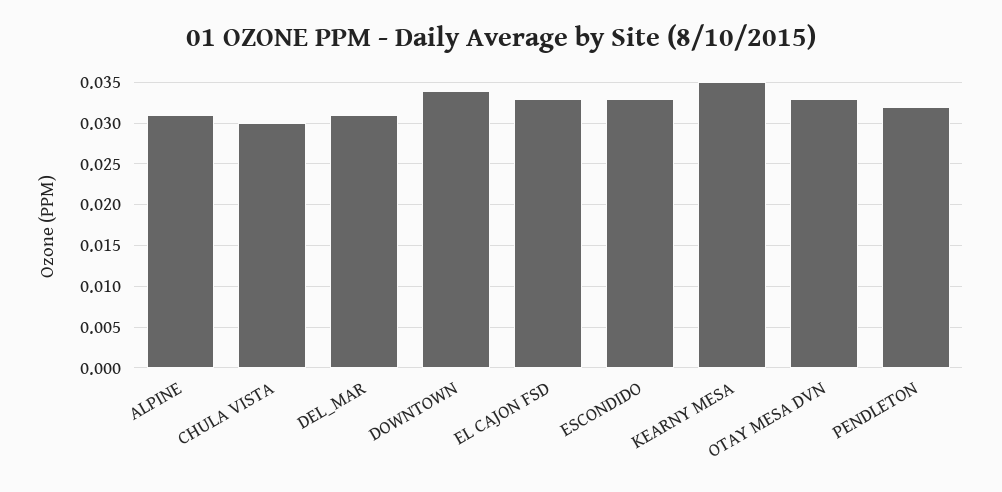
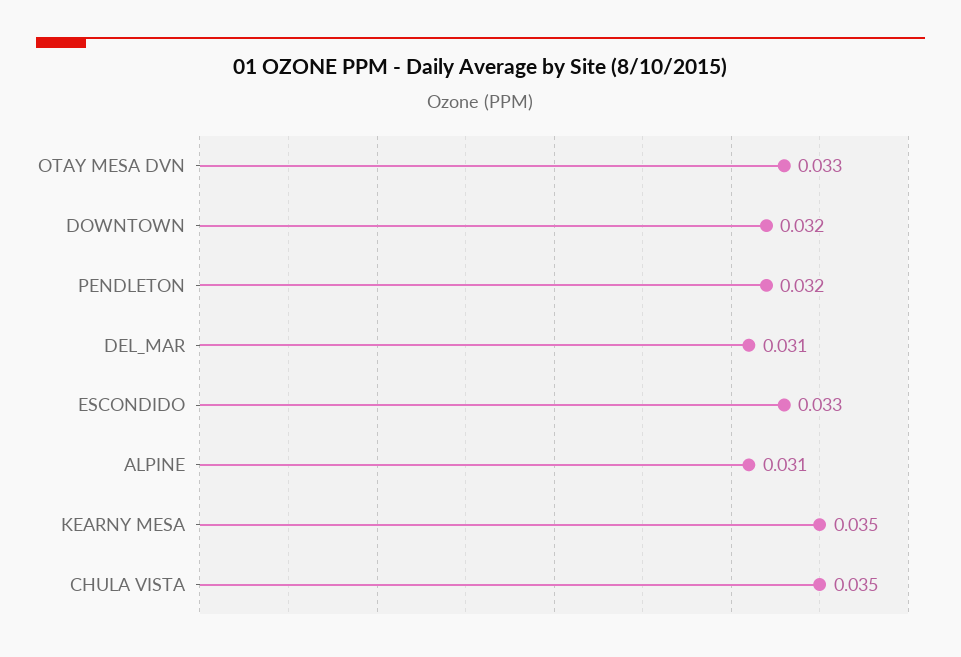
CHULA VISTA: 0.03 -> 0.035
DOWNTOWN: 0.034 -> 0.032
EL CAJON FSD: 0.033 -> none

